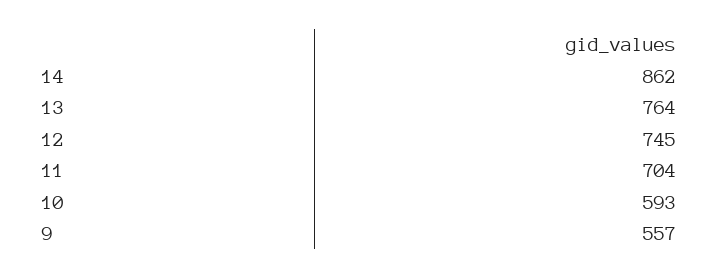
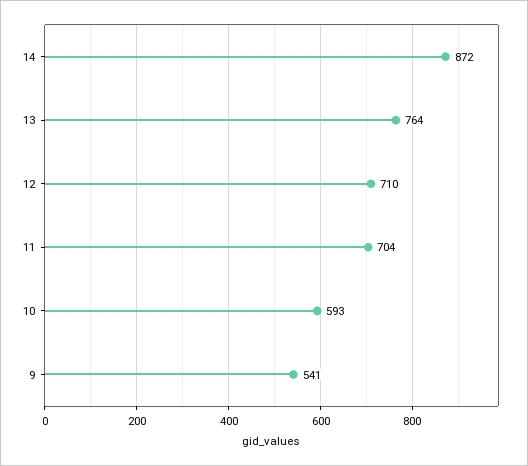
14: 862 -> 872
12: 745 -> 710
9: 557 -> 541

